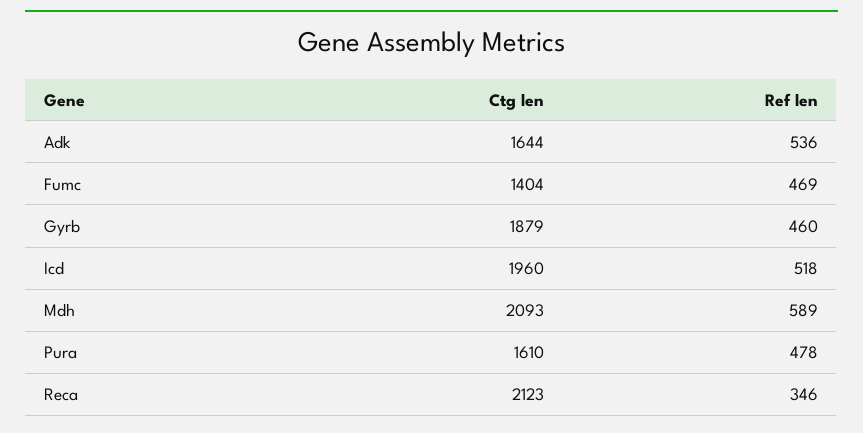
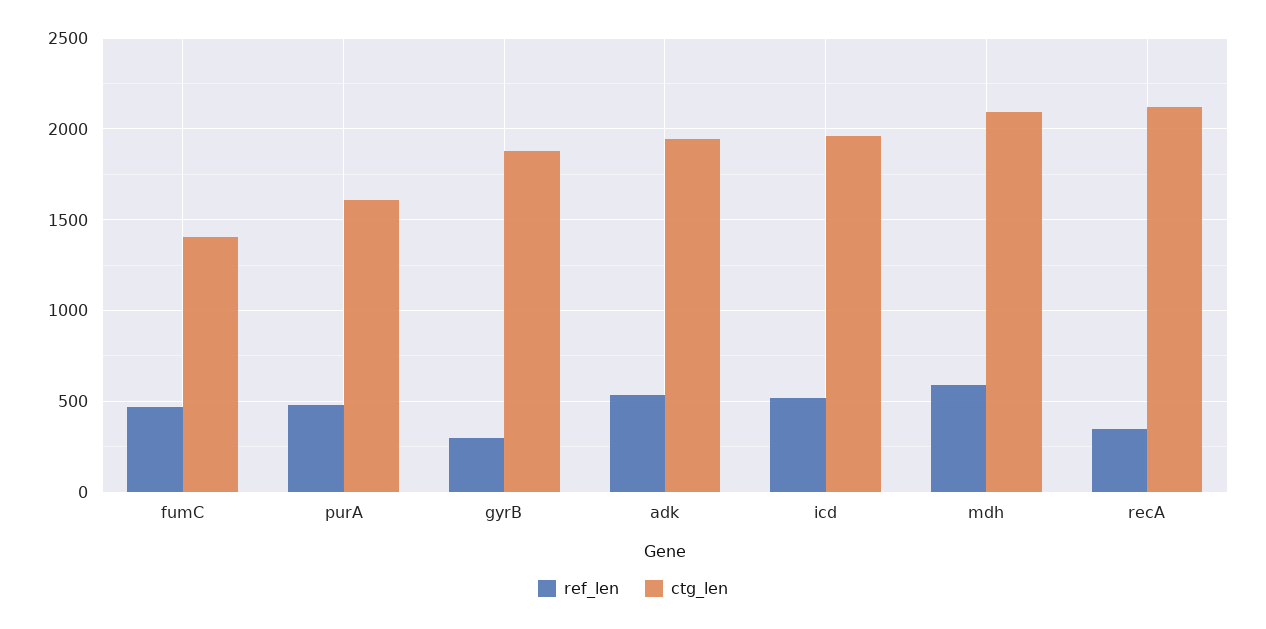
Ctg len, Adk: 1644 -> 1950
Ref len, Gyrb: 460 -> 300

